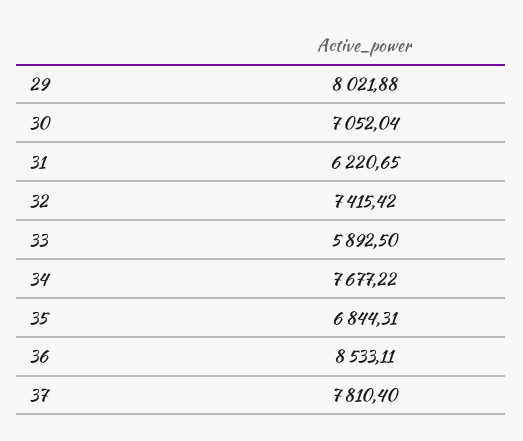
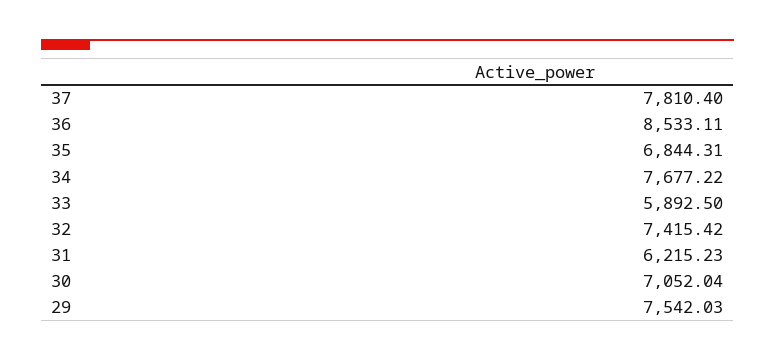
29: 8021.88 -> 7542.03
31: 6220.65 -> 6215.23

